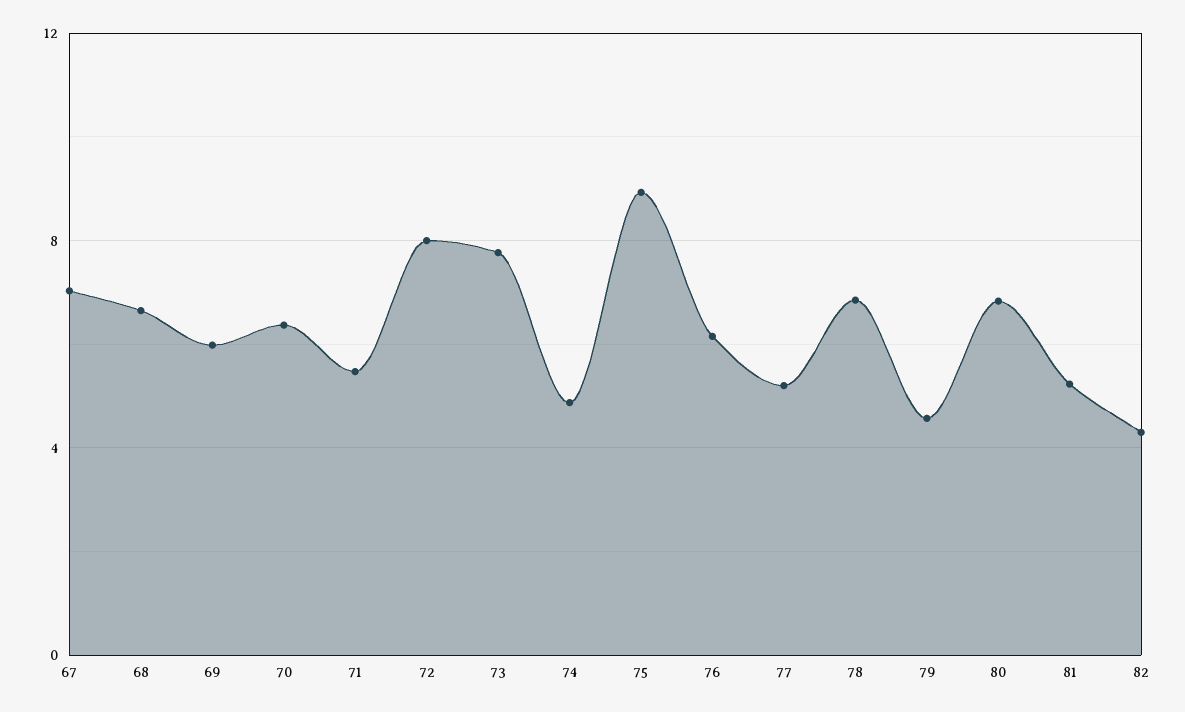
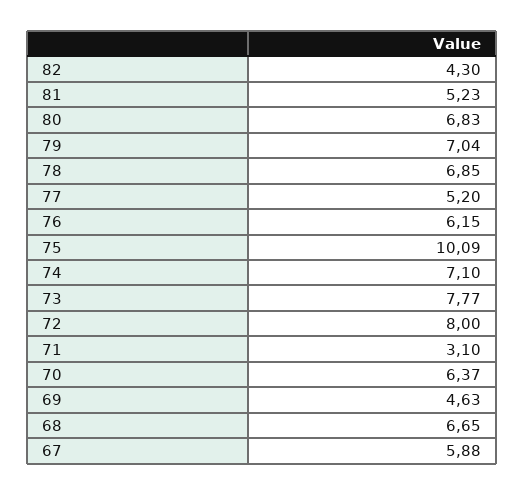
67: 7 -> 5.88
69: 6 -> 4.63
71: 5.5 -> 3.1
74: 5 -> 7.1
75: 9 -> 10.09
79: 4.5 -> 7.04

